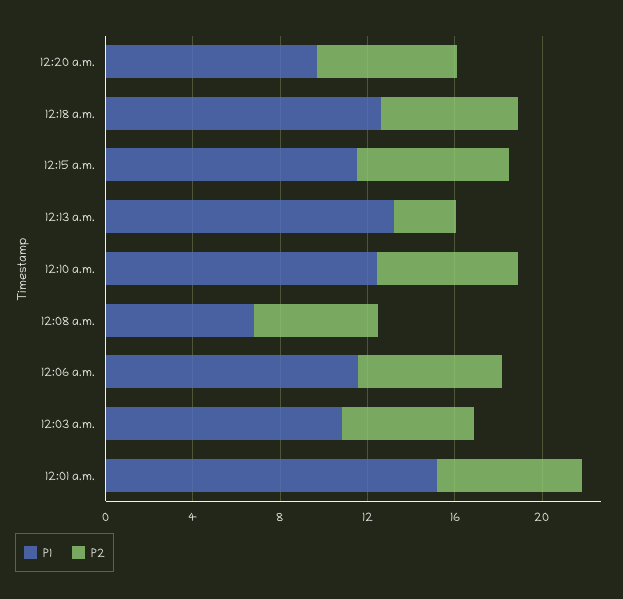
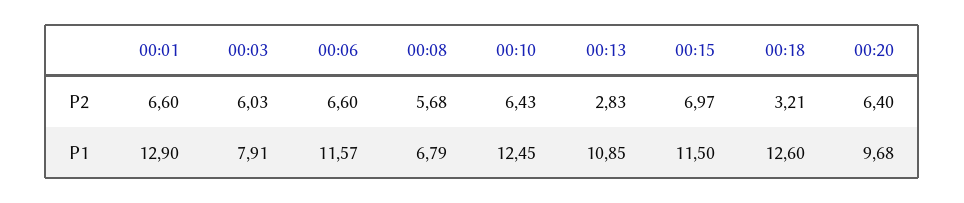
P2, 12:18 a.m.: 6 -> 3.21
P1, 12:13 a.m.: 13 -> 10.85
P1, 12:03 a.m.: 11 -> 7.91
P1, 12:01 a.m.: 15 -> 12.9

